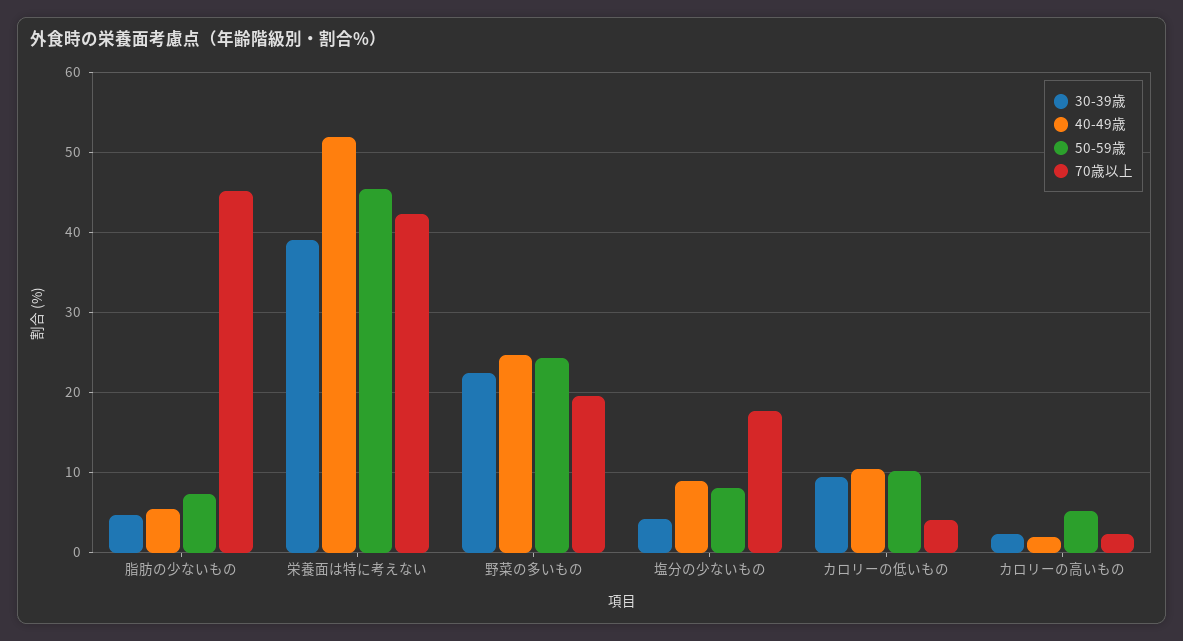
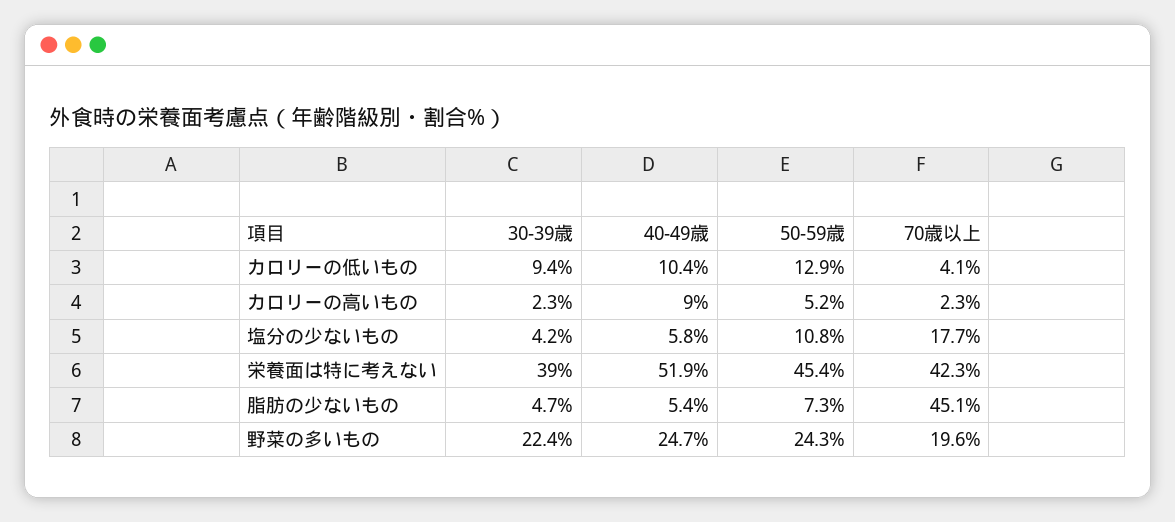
40-49歳, 塩分の少ないもの: 9 -> 5.8
50-59歳, 塩分の少ないもの: 8 -> 10.8
50-59歳, カロリーの低いもの: 10 -> 12.9
40-49歳, カロリーの高いもの: 2 -> 9

